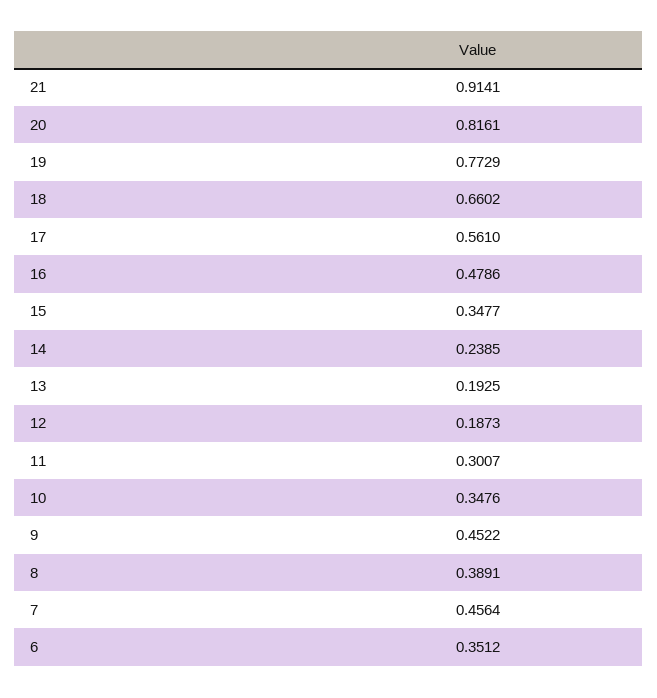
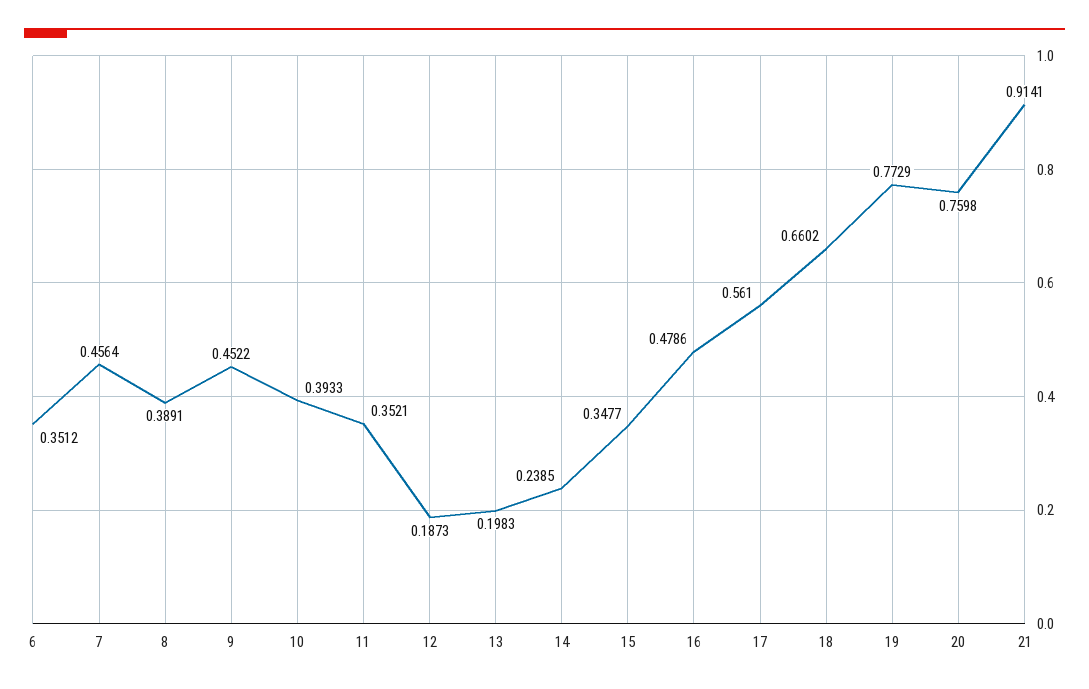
20: 0.8161 -> 0.7598
13: 0.1925 -> 0.1983
11: 0.3007 -> 0.3521
10: 0.3476 -> 0.3933

